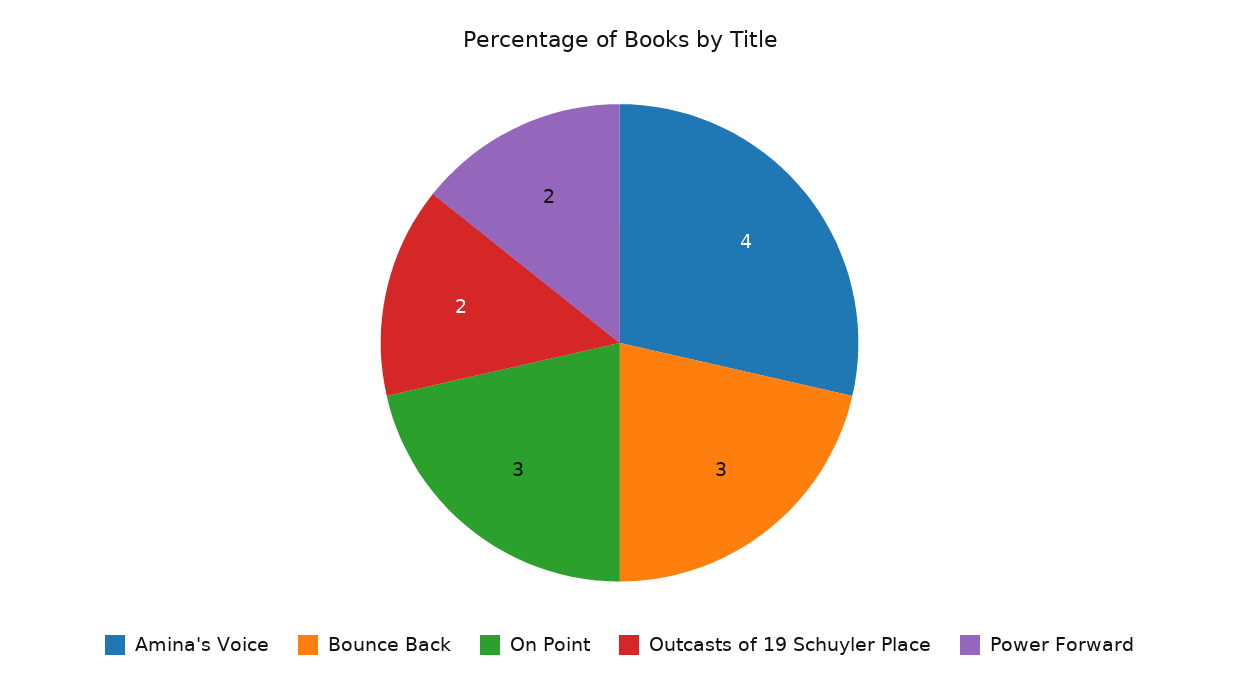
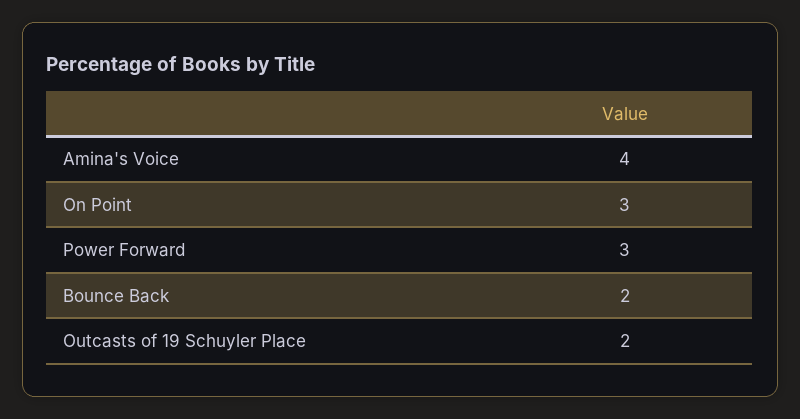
Bounce Back: 3 -> 2
Power Forward: 2 -> 3

